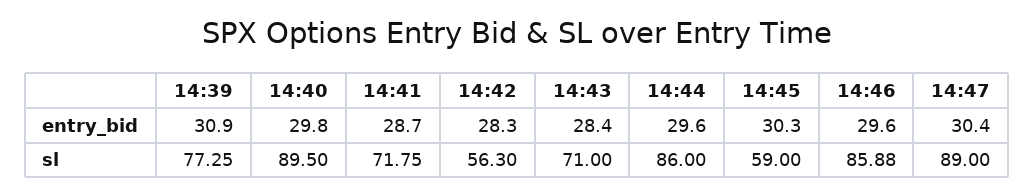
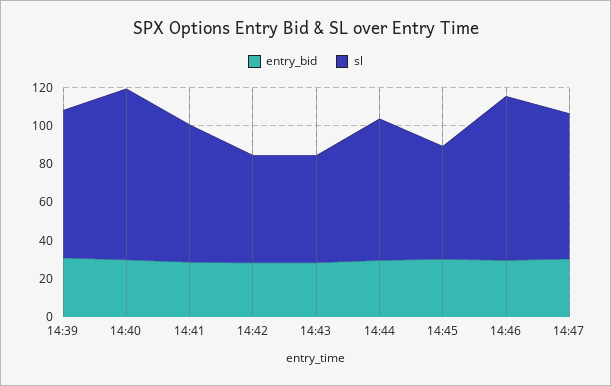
sl, 14:43: 71 -> 55
sl, 14:44: 86 -> 75
sl, 14:47: 89 -> 75

